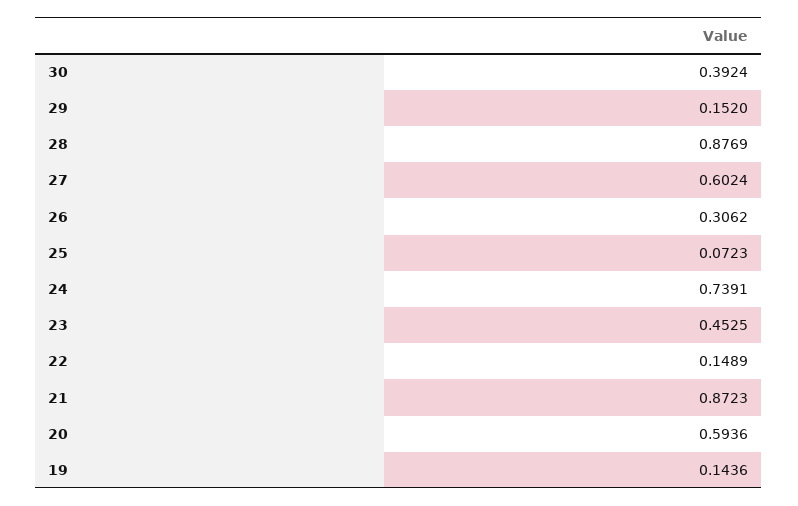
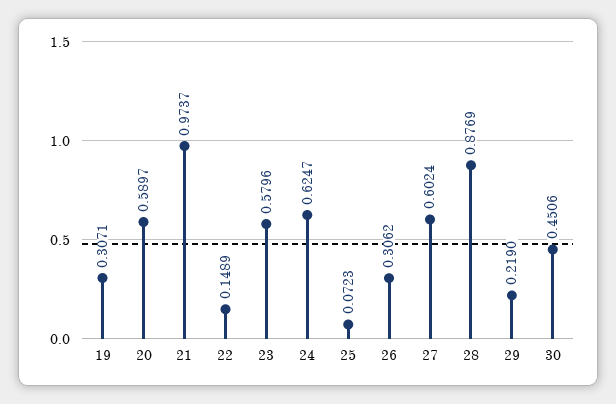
30: 0.3924 -> 0.4506
29: 0.152 -> 0.219
24: 0.7391 -> 0.6247
23: 0.4525 -> 0.5796
21: 0.8723 -> 0.9737
20: 0.5936 -> 0.5897
19: 0.1436 -> 0.3071

